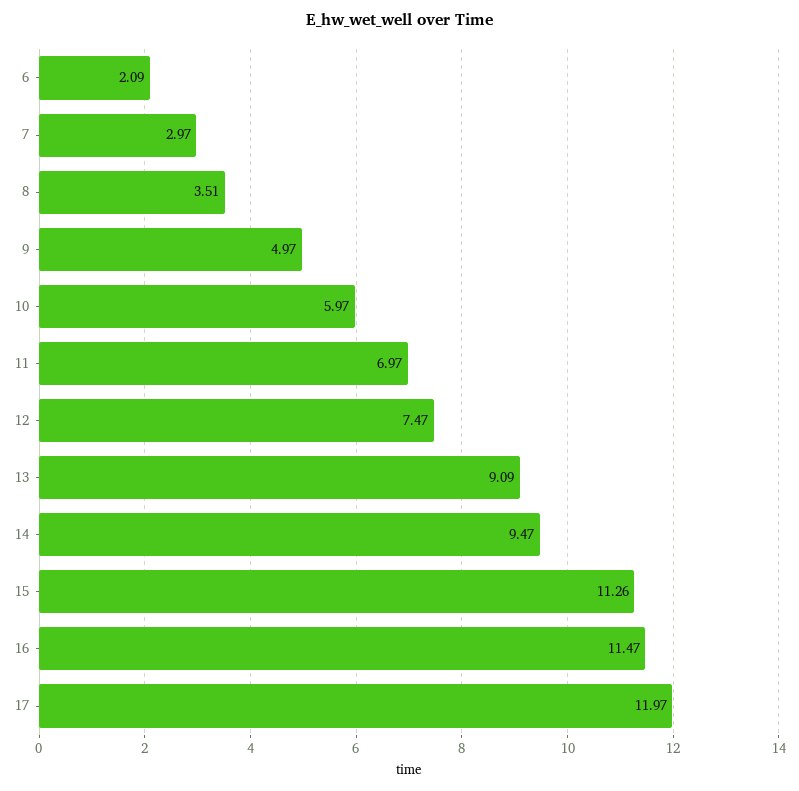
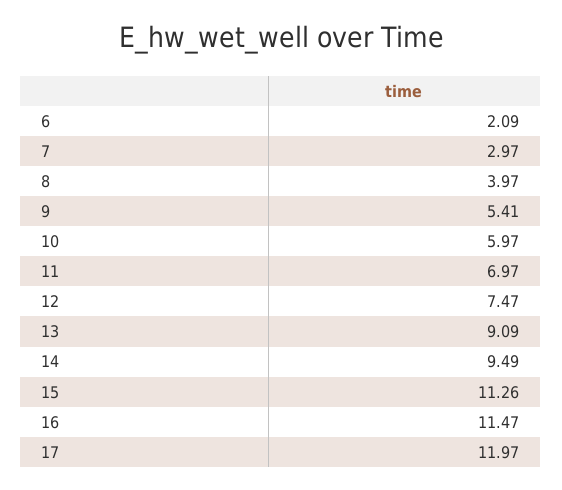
8: 3.51 -> 3.97
9: 4.97 -> 5.41
14: 9.47 -> 9.49

